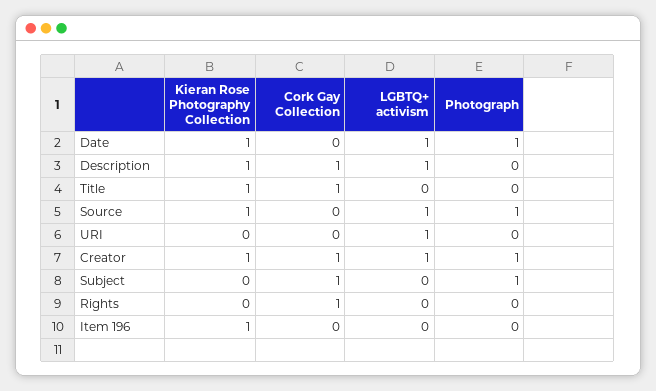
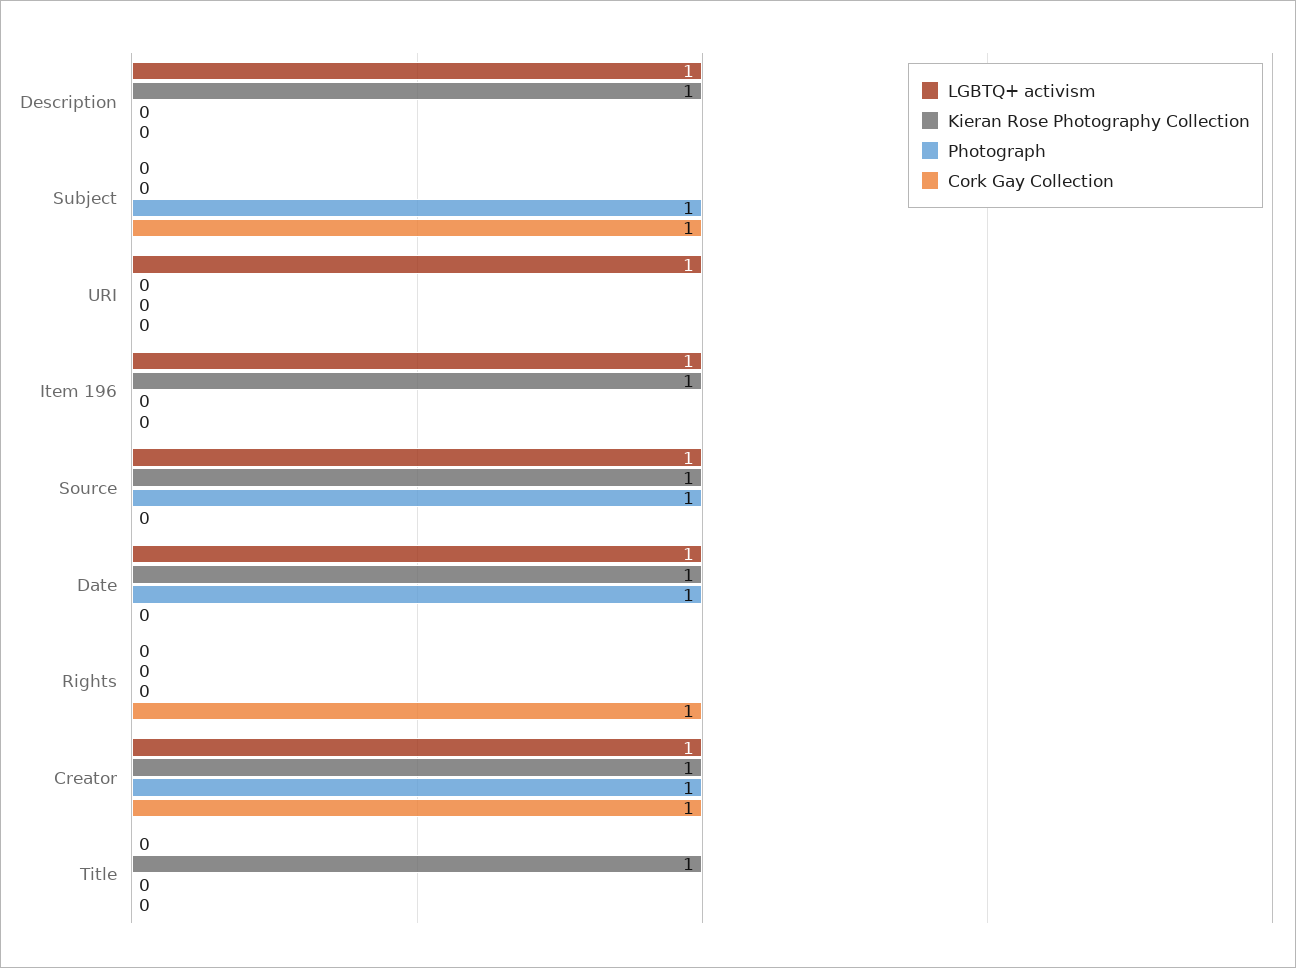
Cork Gay Collection, Description: 1 -> 0
Cork Gay Collection, Title: 1 -> 0
LGBTQ+ activism, Item 196: 0 -> 1

